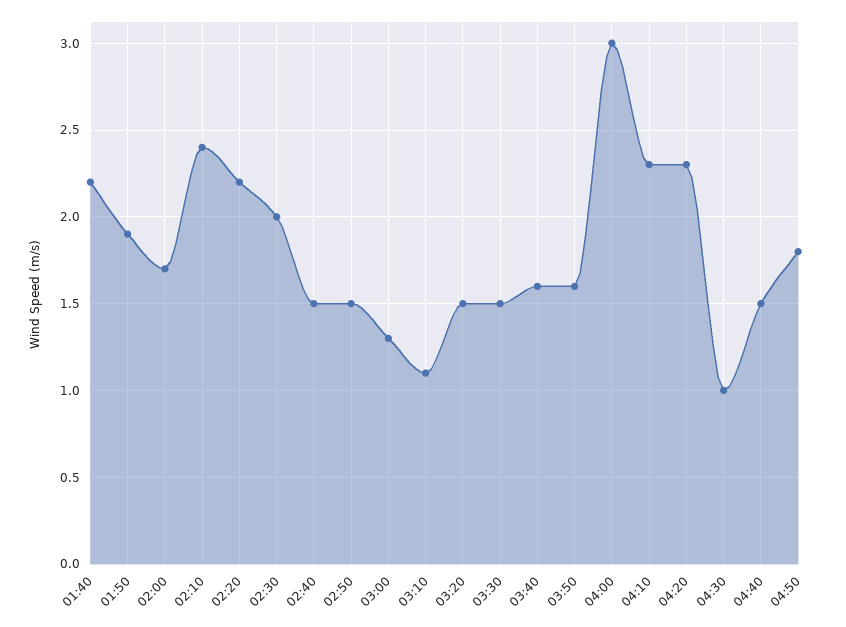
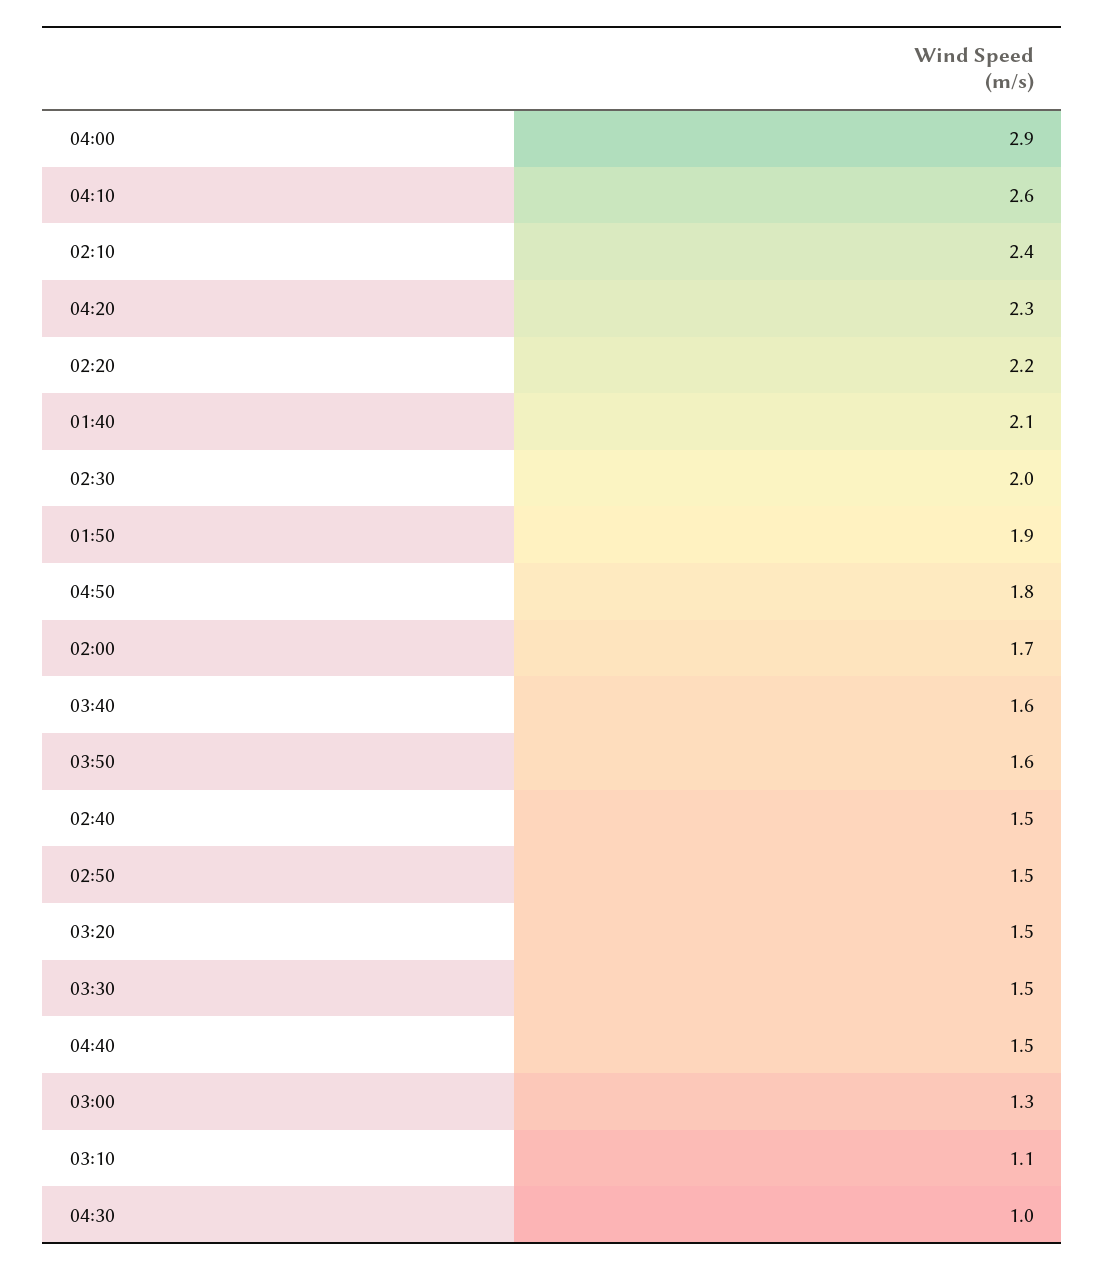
01:40: 2.2 -> 2.1
04:00: 3 -> 2.9
04:10: 2.3 -> 2.6

